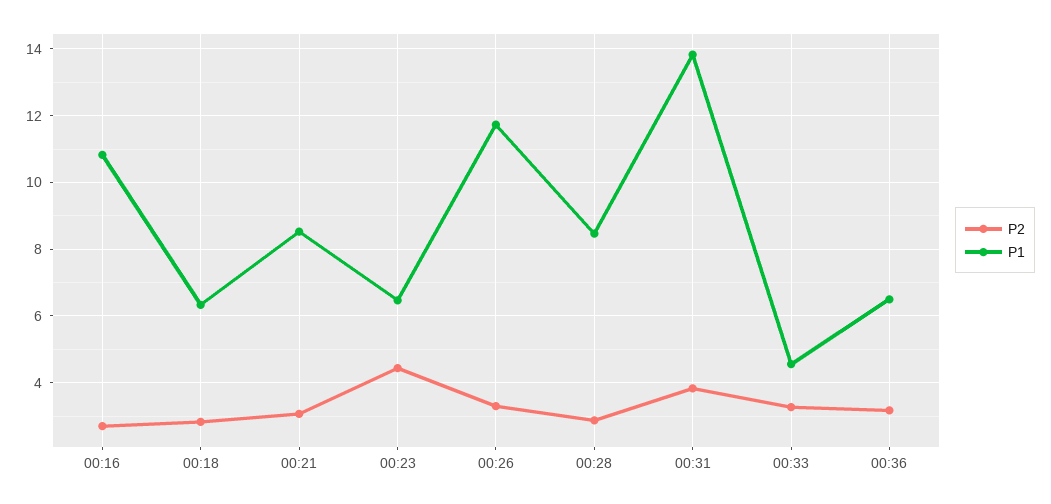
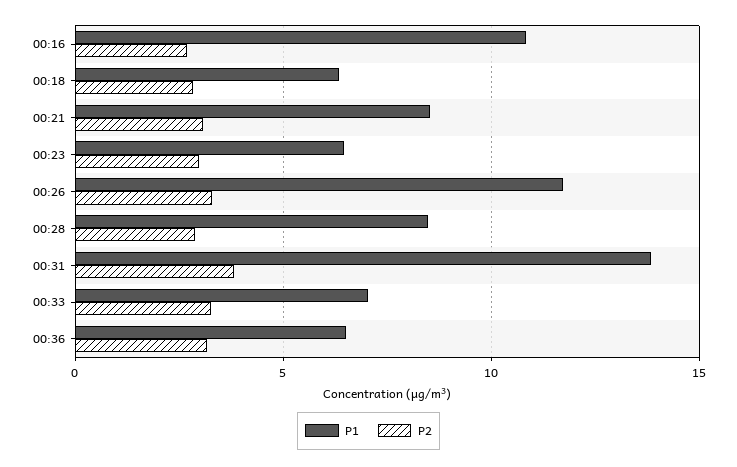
P2, 00:23: 4.4 -> 3
P1, 00:33: 4.6 -> 7

